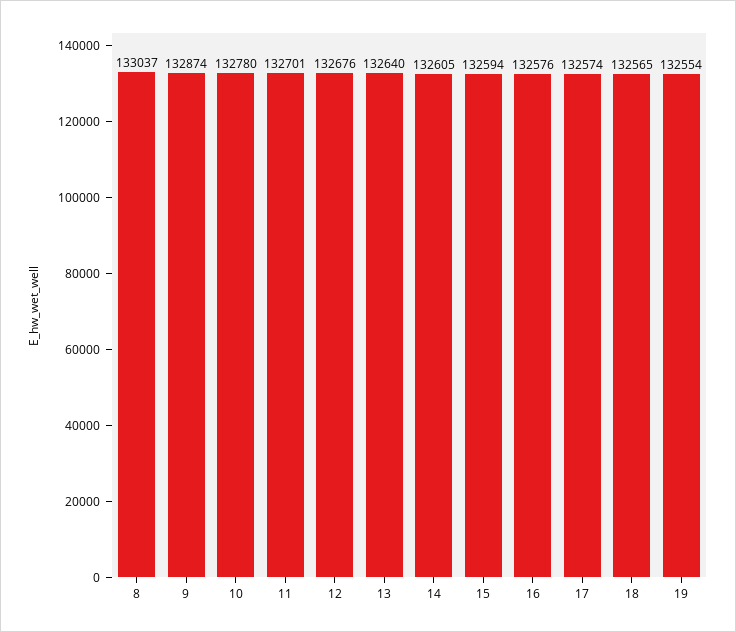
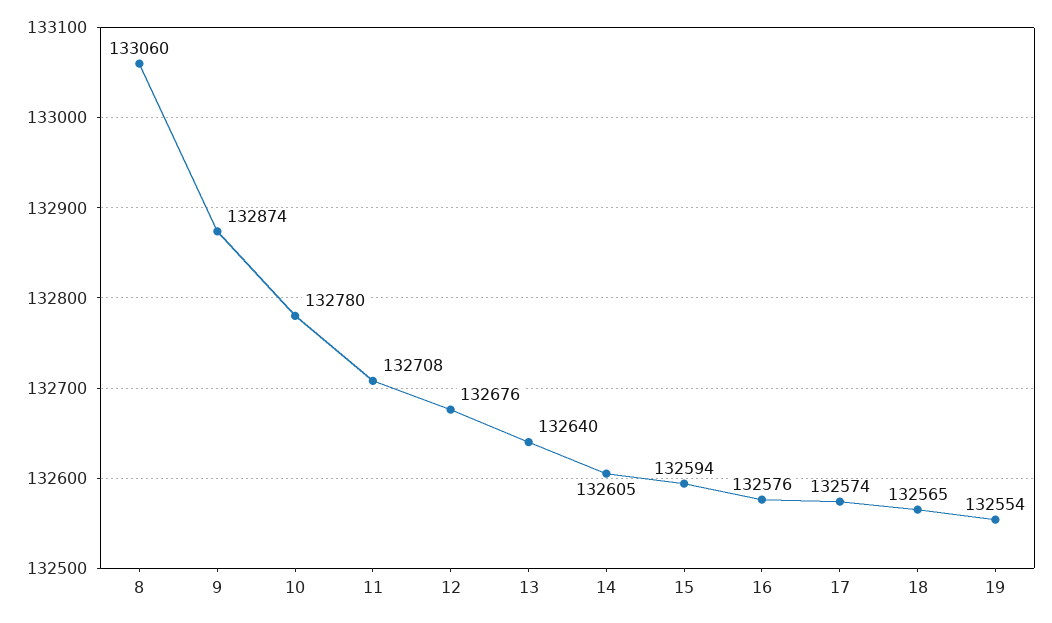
8: 133037 -> 133060
11: 132701 -> 132708

